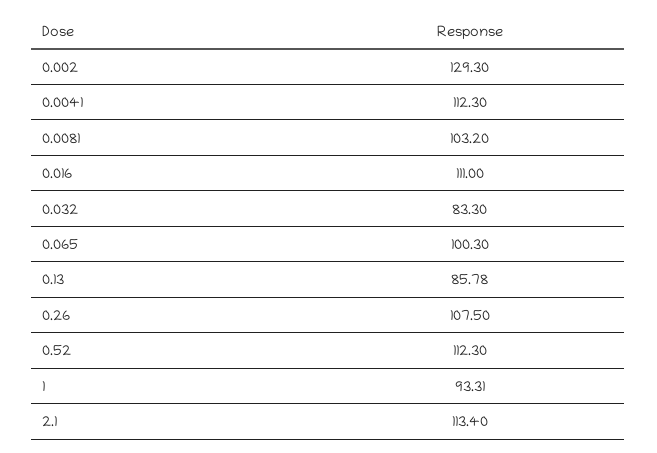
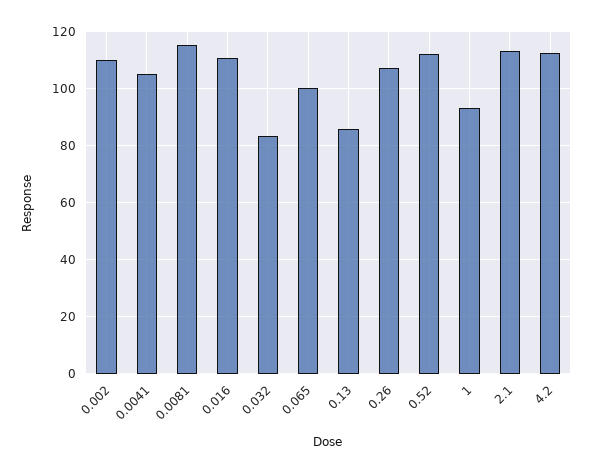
0.002: 129.3 -> 110
0.0041: 112.3 -> 105
0.0081: 103.2 -> 115
4.2: none -> 112.5

